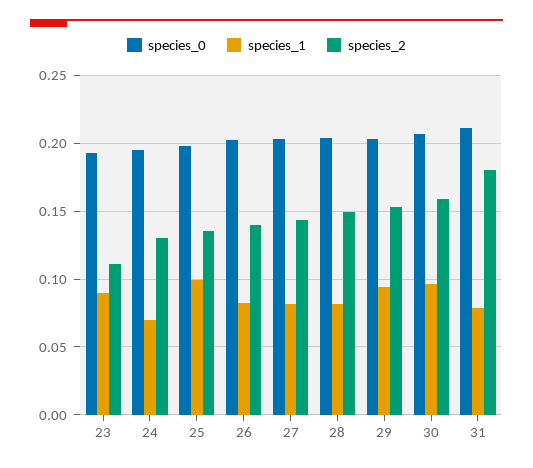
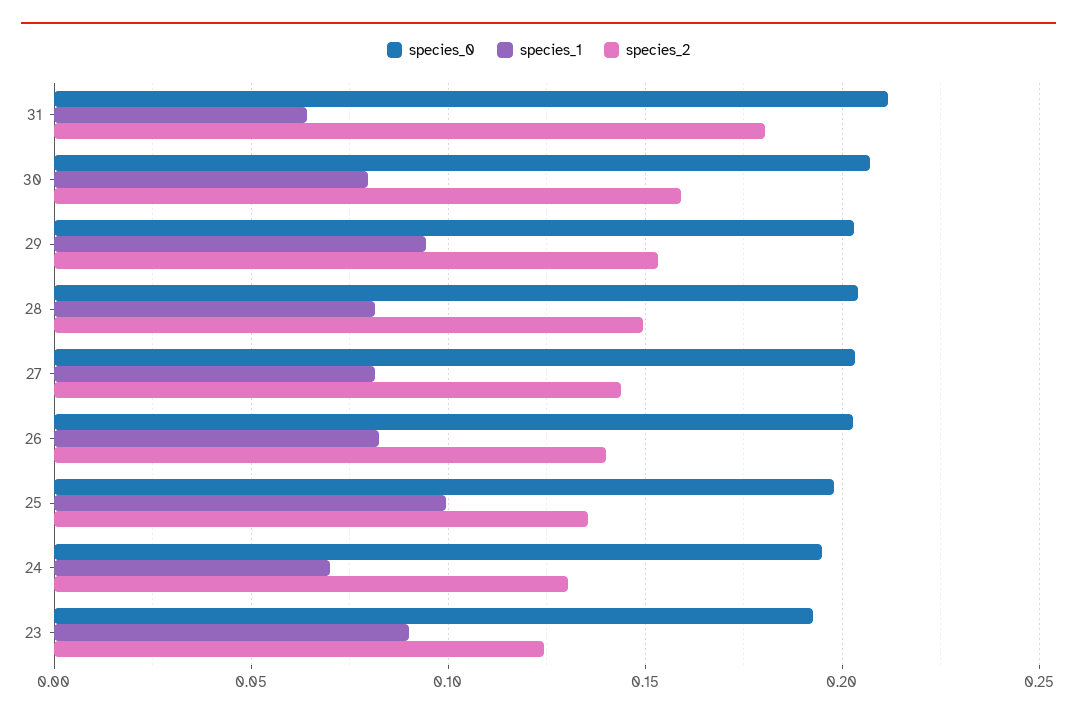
species_2, 23: 0.11 -> 0.125
species_1, 30: 0.095 -> 0.08
species_1, 31: 0.08 -> 0.065

